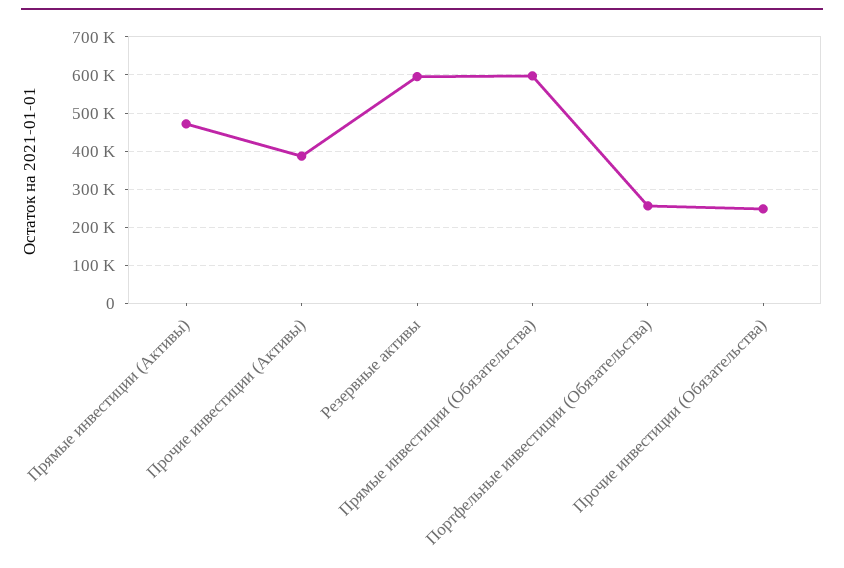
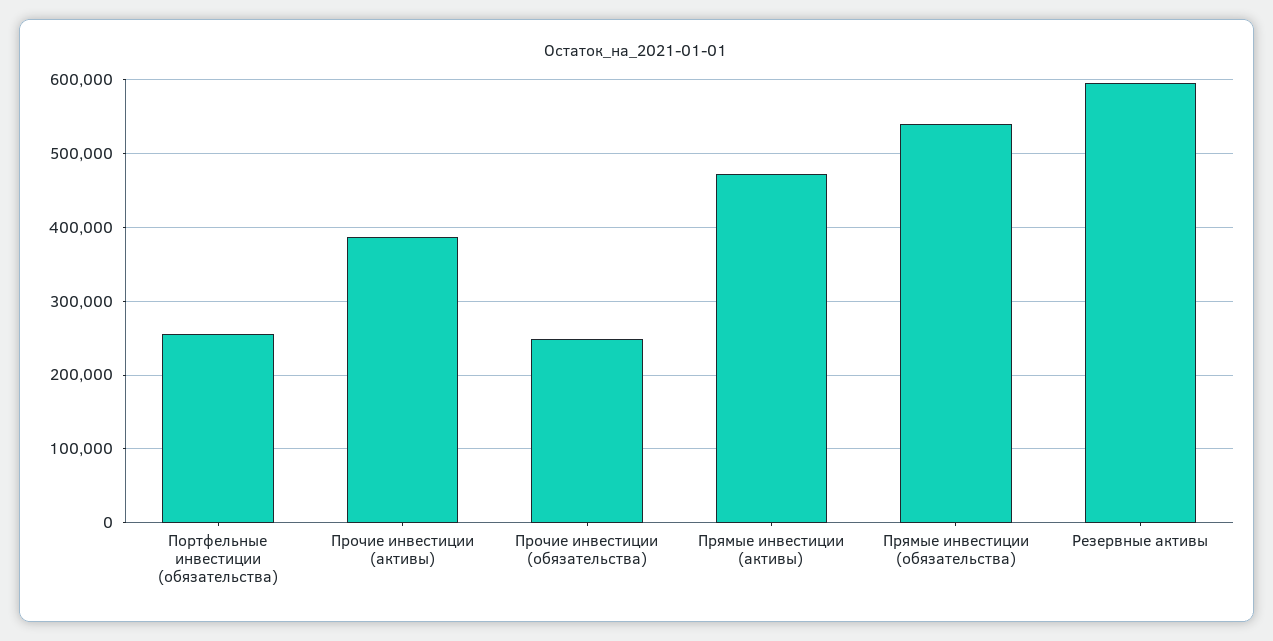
Прямые инвестиции (Обязательства): 600000 -> 540000

